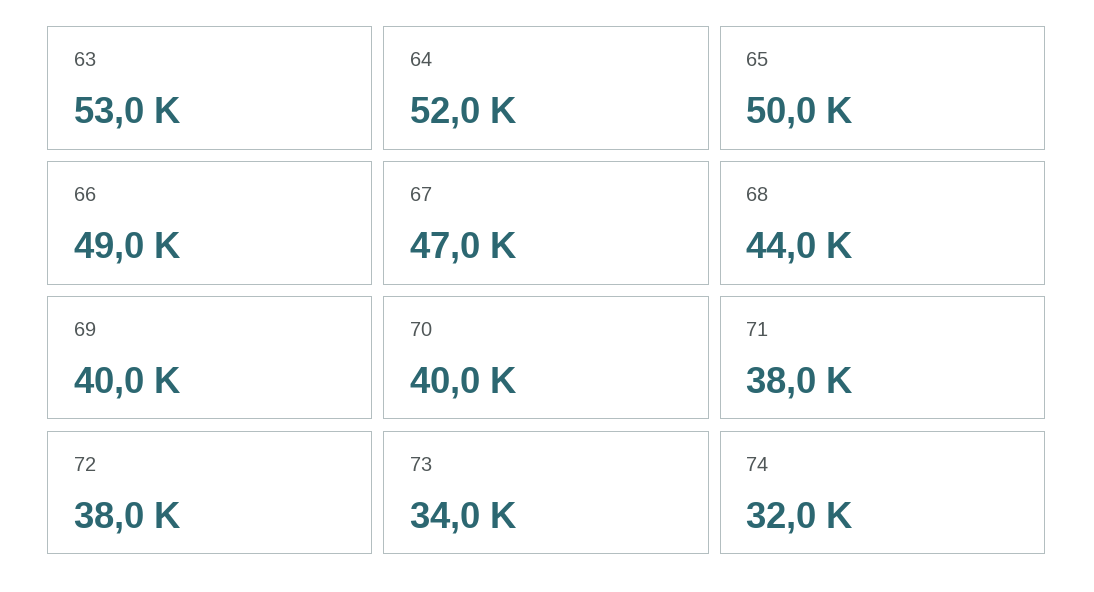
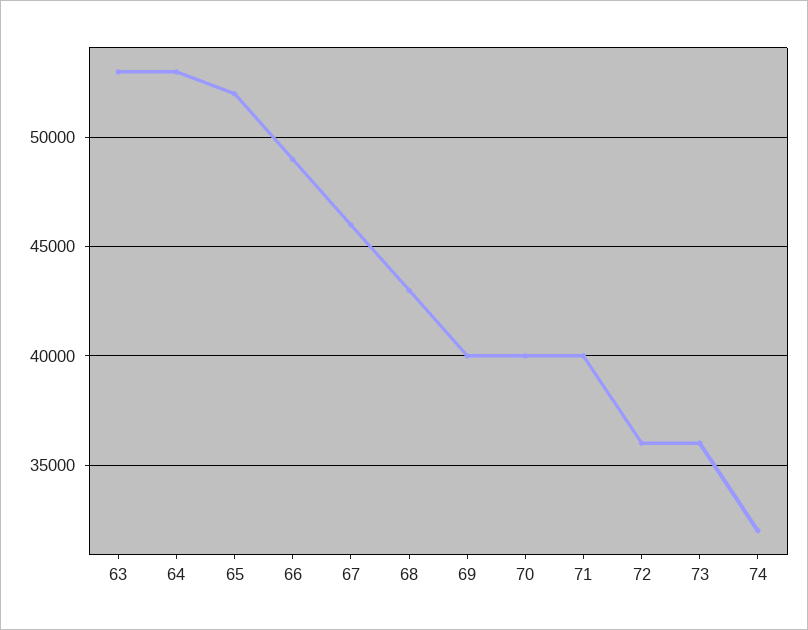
64: 52000 -> 53000
65: 50000 -> 52000
67: 47000 -> 46000
68: 44000 -> 43000
71: 38000 -> 40000
72: 38000 -> 36000
73: 34000 -> 36000

